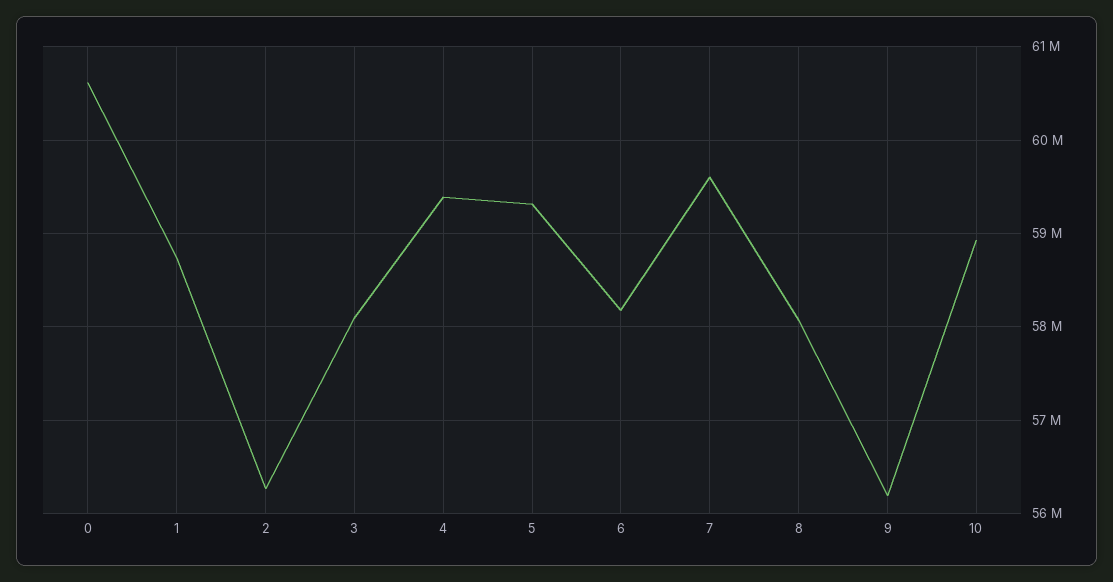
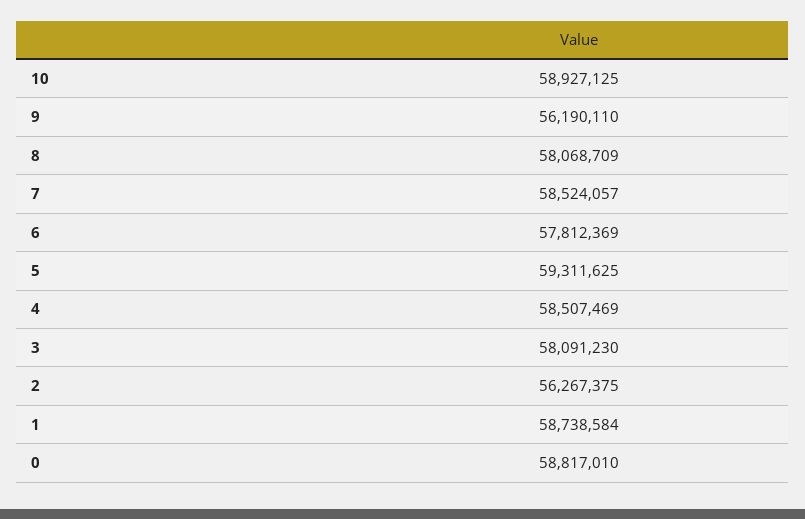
0: 60600000 -> 58817010
4: 59400000 -> 58507469
6: 58200000 -> 57812369
7: 59600000 -> 58524057

